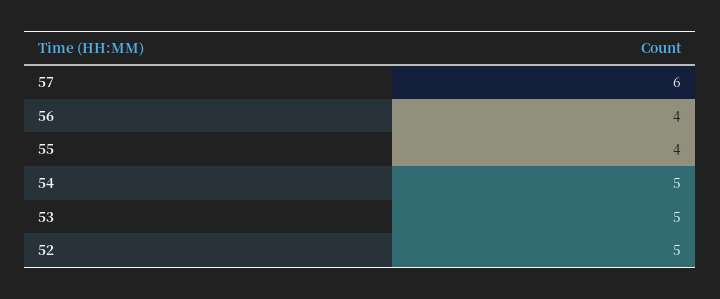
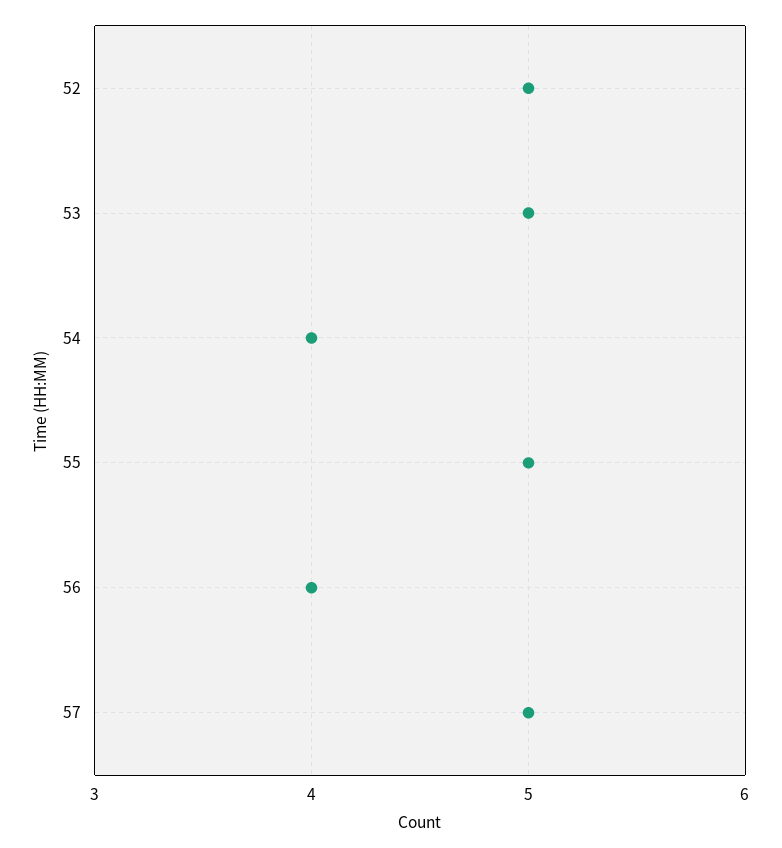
57: 6 -> 5
55: 4 -> 5
54: 5 -> 4

